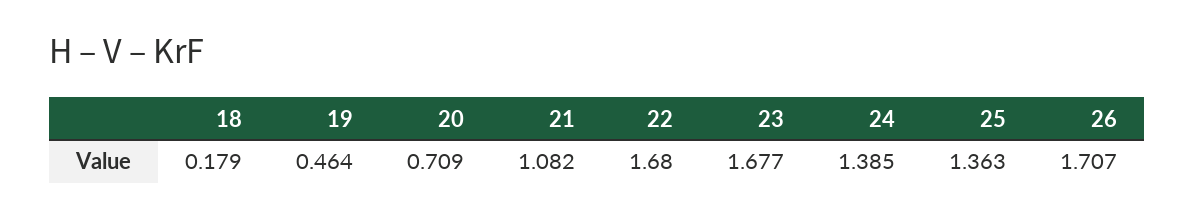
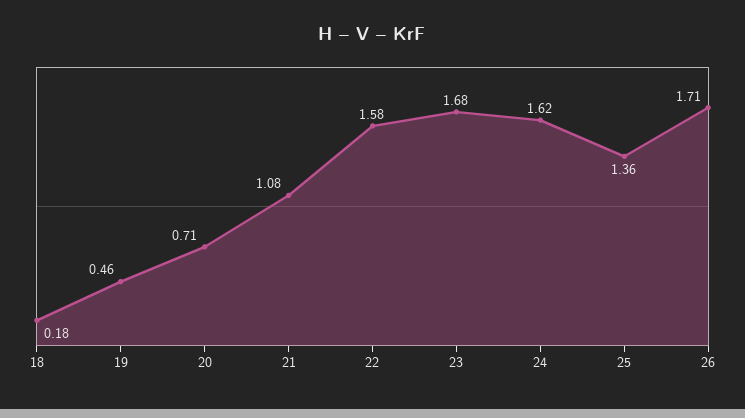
22: 1.68 -> 1.58
24: 1.385 -> 1.62

